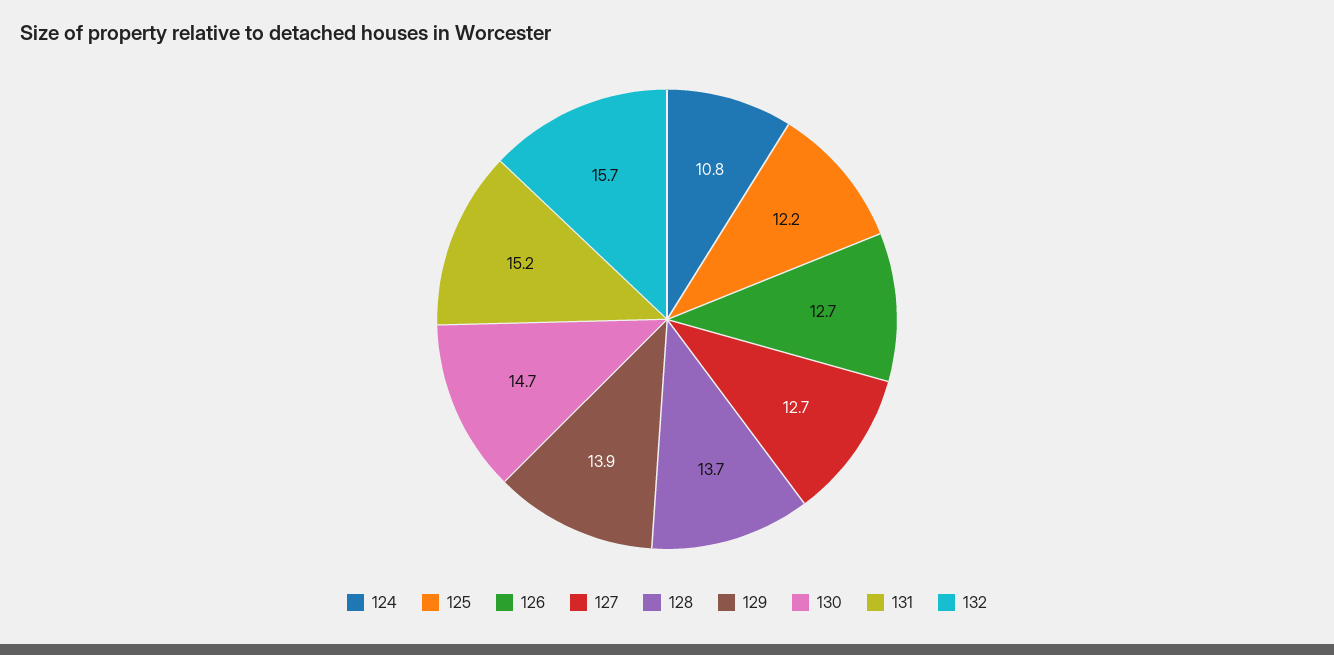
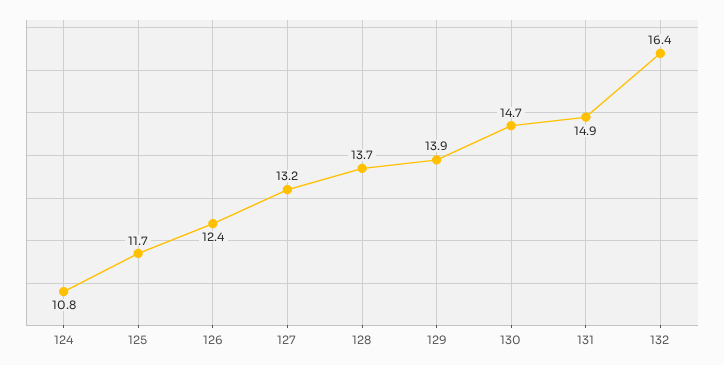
125: 12.2 -> 11.7
126: 12.7 -> 12.4
127: 12.7 -> 13.2
131: 15.2 -> 14.9
132: 15.7 -> 16.4

